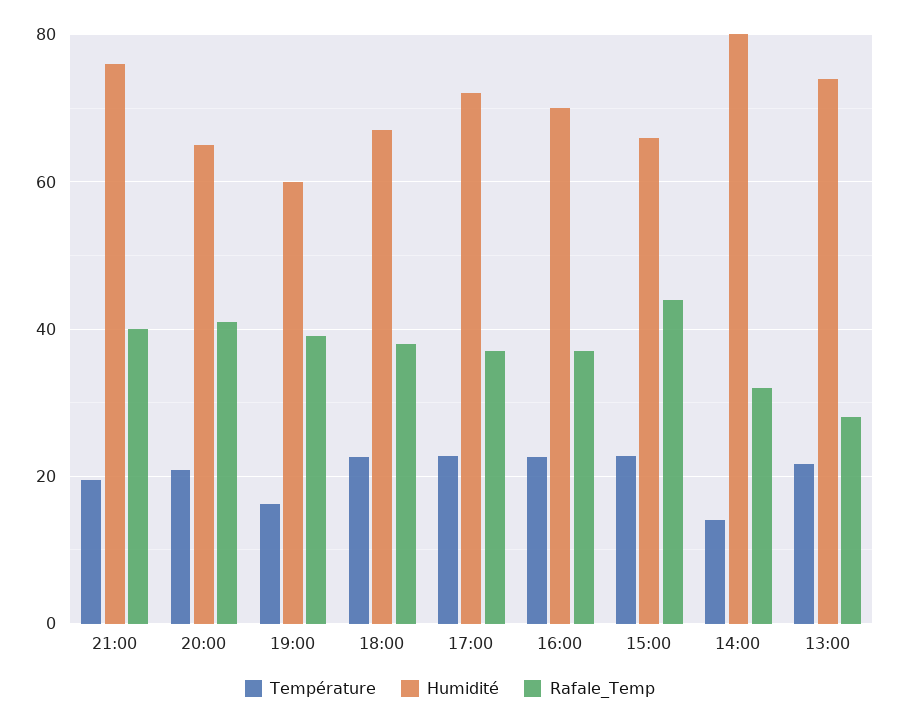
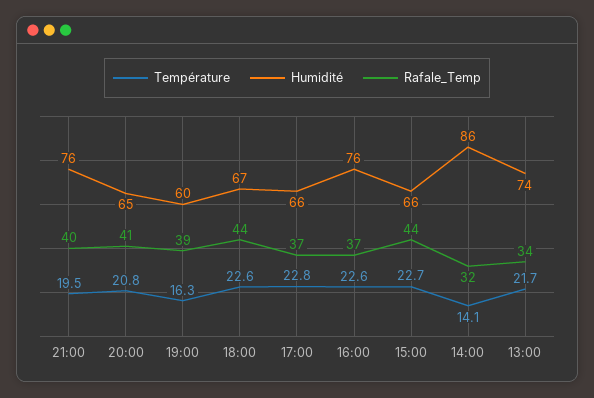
Rafale_Temp, 18:00: 38 -> 44
Humidité, 17:00: 72 -> 66
Humidité, 16:00: 70 -> 76
Humidité, 14:00: 80 -> 86
Rafale_Temp, 13:00: 28 -> 34

